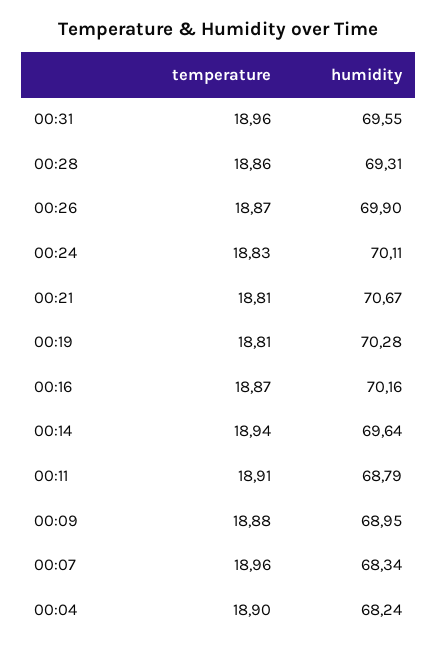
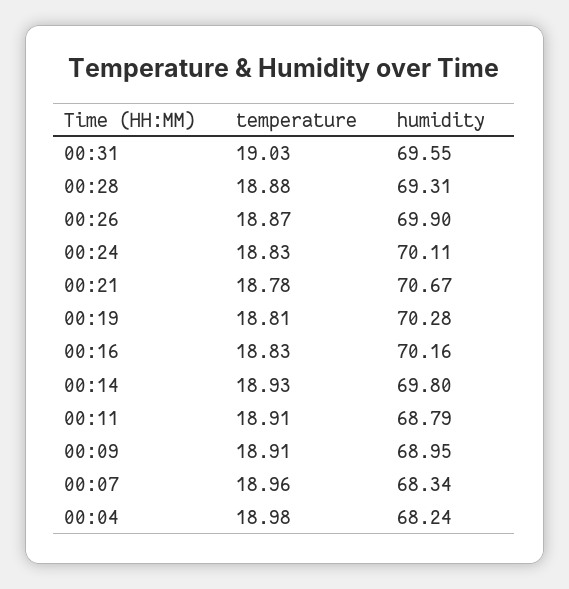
temperature, 00:31: 18.96 -> 19.03
temperature, 00:28: 18.86 -> 18.88
temperature, 00:21: 18.81 -> 18.78
temperature, 00:16: 18.87 -> 18.83
temperature, 00:14: 18.94 -> 18.93
humidity, 00:14: 69.64 -> 69.8
temperature, 00:09: 18.88 -> 18.91
temperature, 00:04: 18.9 -> 18.98

